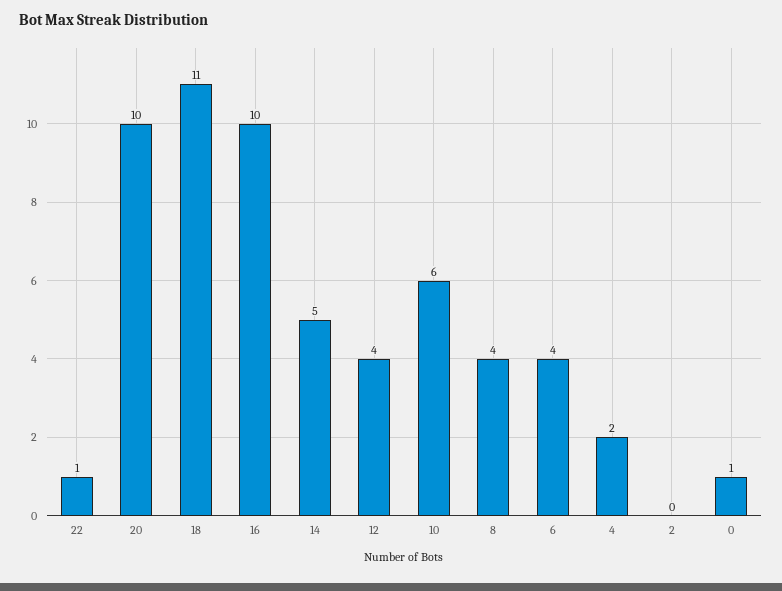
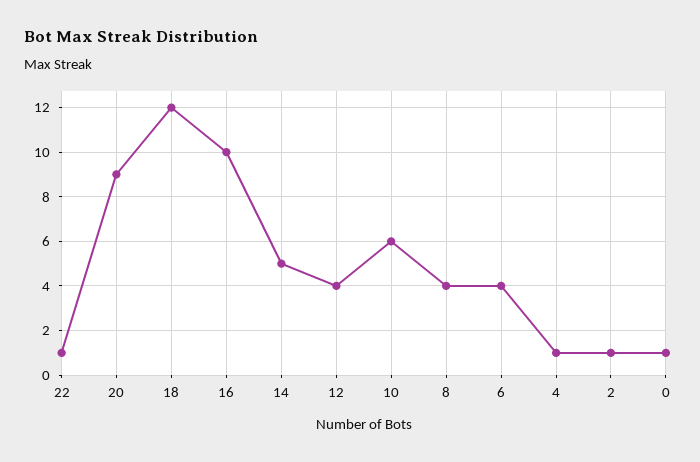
20: 10 -> 9
18: 11 -> 12
4: 2 -> 1
2: 0 -> 1

